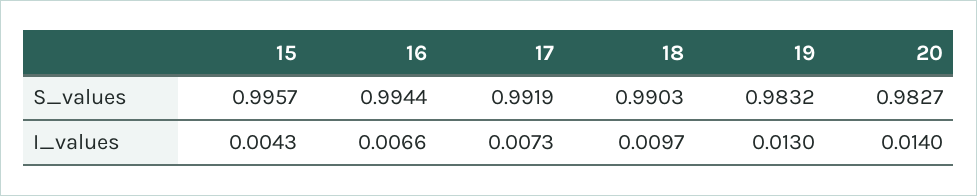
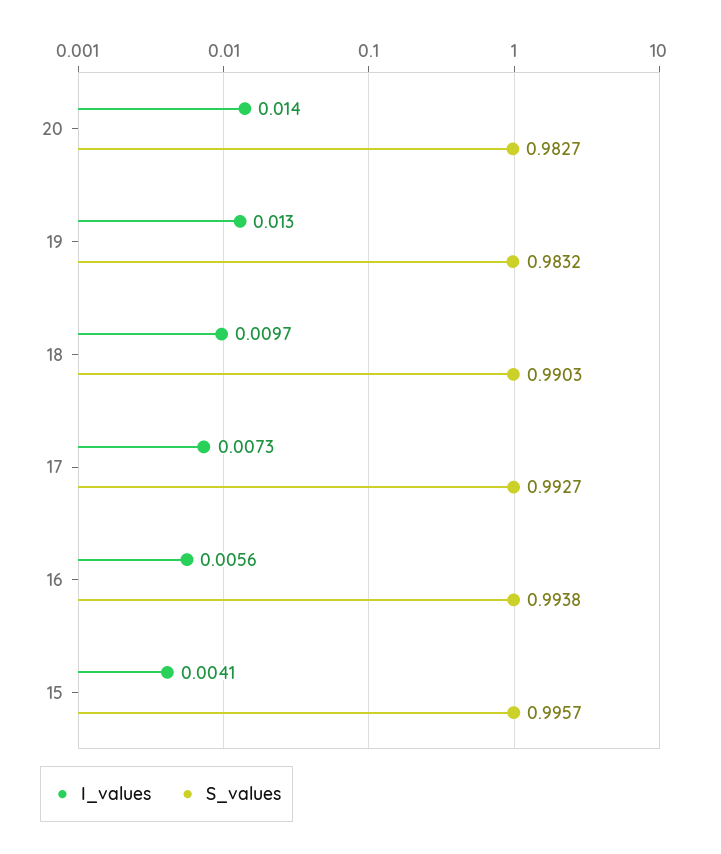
S_values, 16: 0.9944 -> 0.9938
S_values, 17: 0.9919 -> 0.9927
I_values, 15: 0.0043 -> 0.0041
I_values, 16: 0.0066 -> 0.0056

